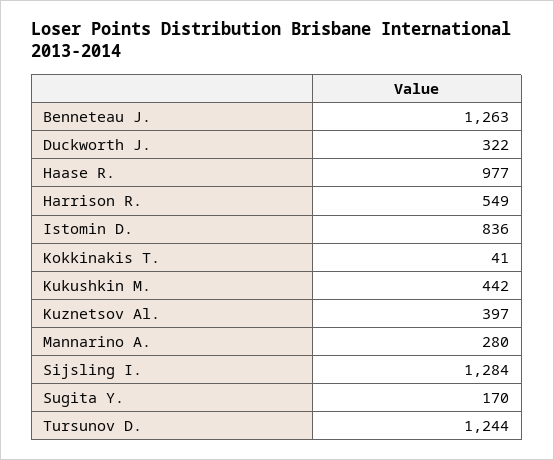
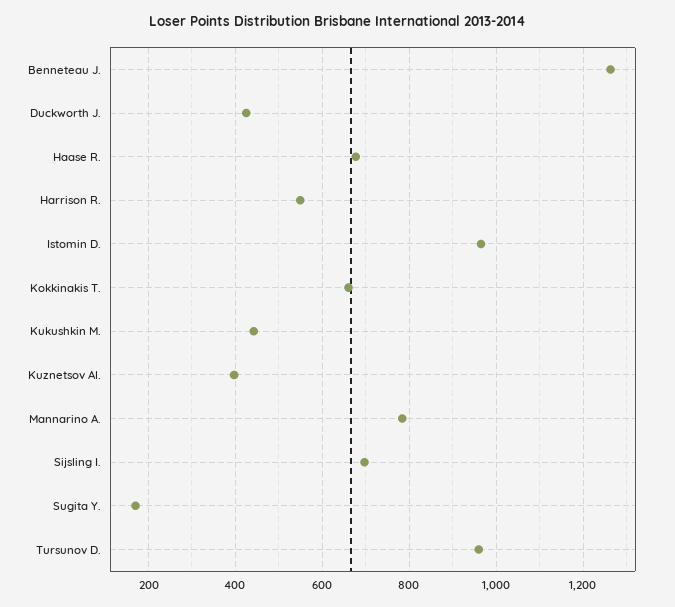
Duckworth J.: 322 -> 420
Haase R.: 977 -> 680
Istomin D.: 836 -> 960
Kokkinakis T.: 41 -> 660
Mannarino A.: 280 -> 780
Sijsling I.: 1284 -> 700
Tursunov D.: 1244 -> 960

